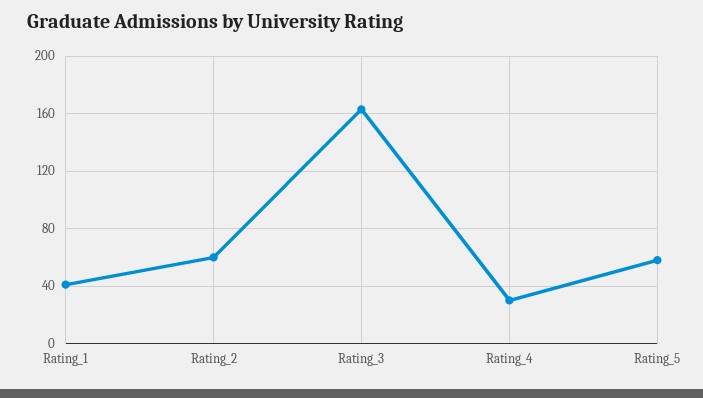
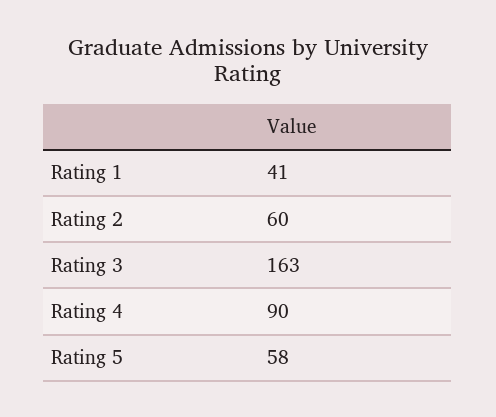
Rating_4: 30 -> 90

